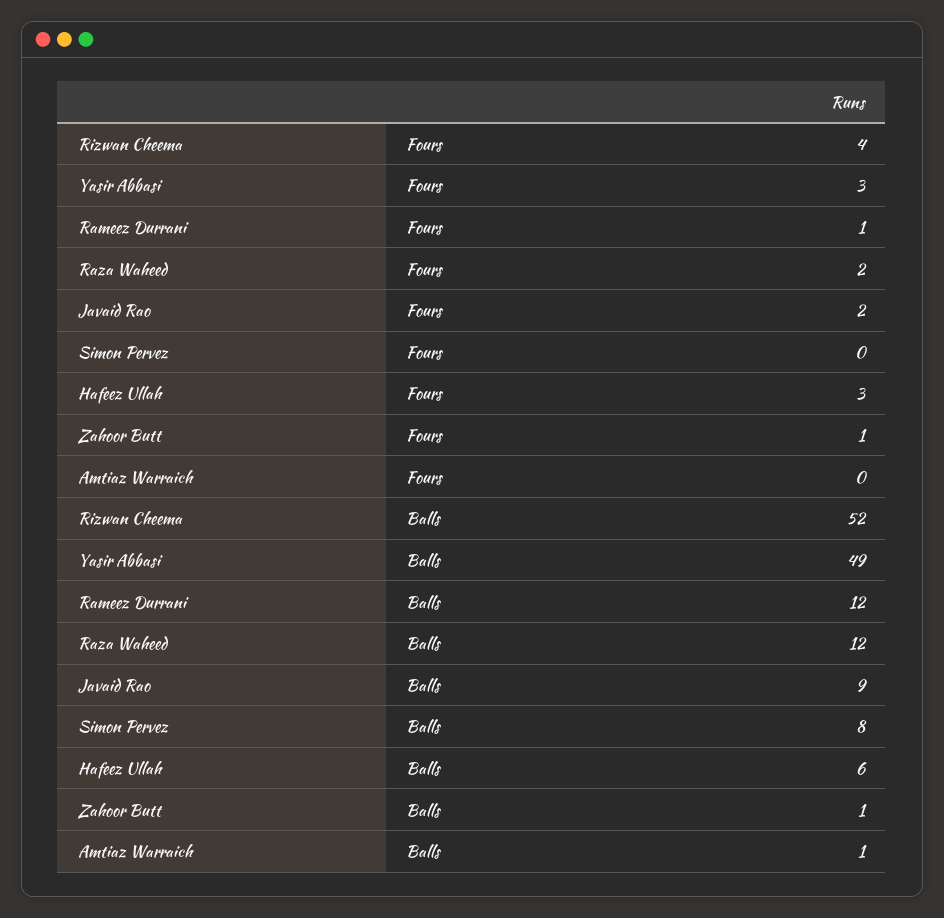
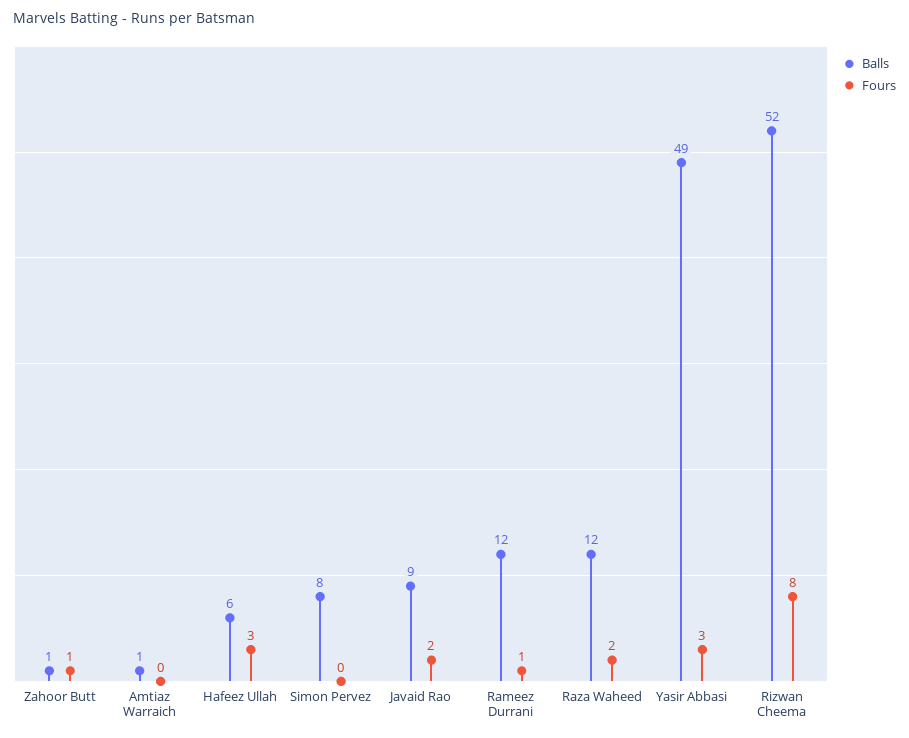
Fours, Rizwan Cheema: 4 -> 8

